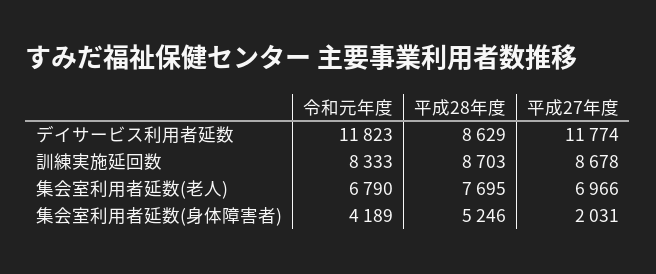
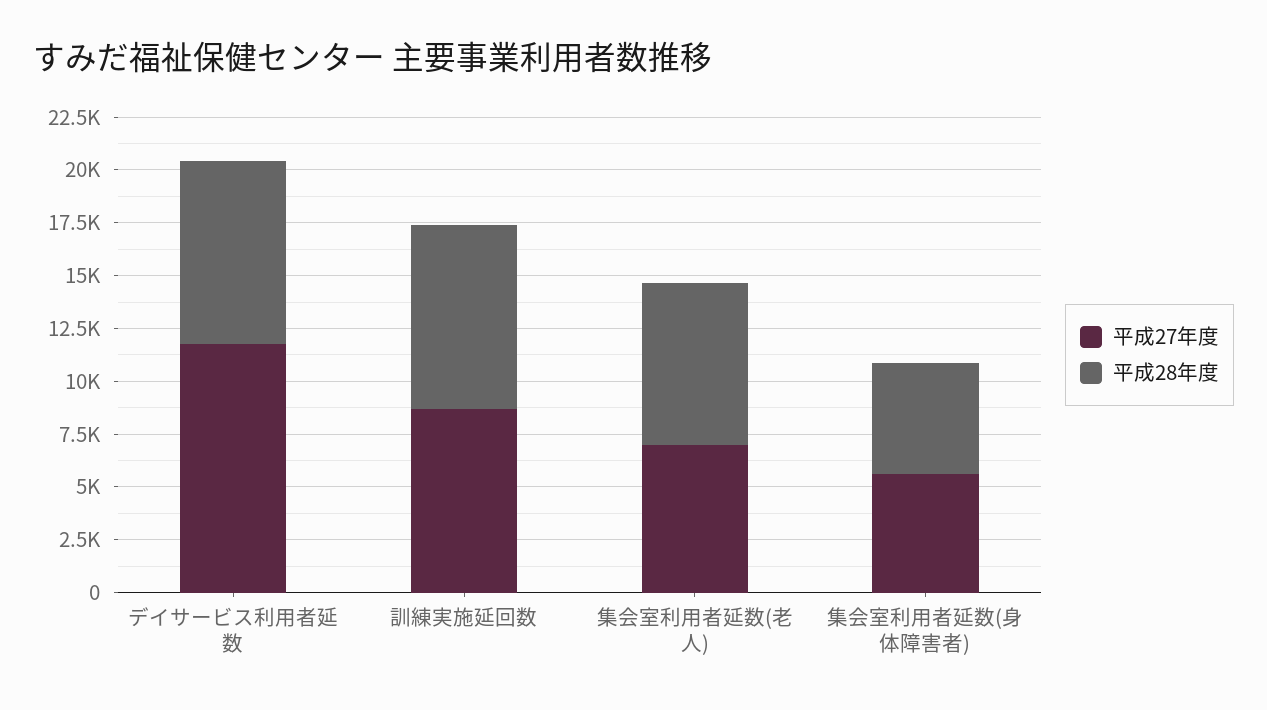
令和元年度, デイサービス利用者延数: 11823 -> none
令和元年度, 訓練実施延回数: 8333 -> none
令和元年度, 集会室利用者延数(老人): 6790 -> none
令和元年度, 集会室利用者延数(身体障害者): 4189 -> none
平成27年度, 集会室利用者延数(身体障害者): 2031 -> 5500

